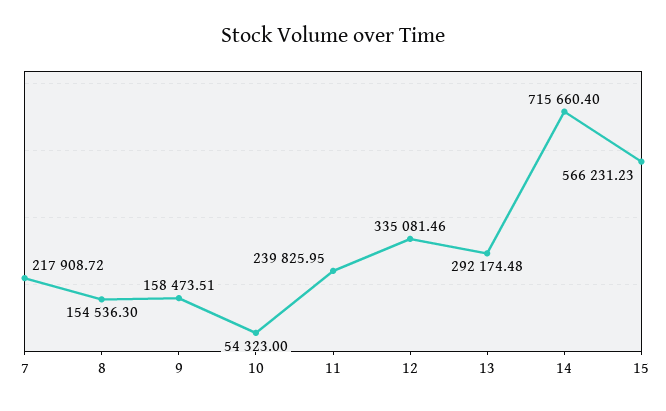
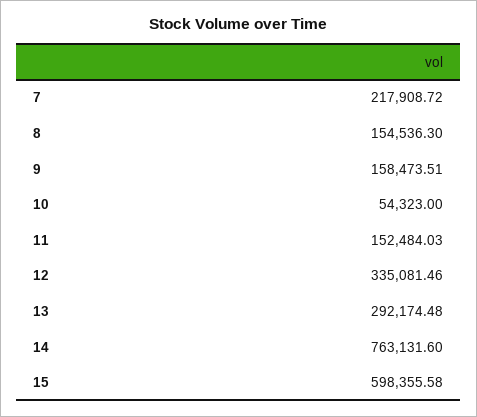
11: 239825.95 -> 152484.03
14: 715660.4 -> 763131.6
15: 566231.23 -> 598355.58

